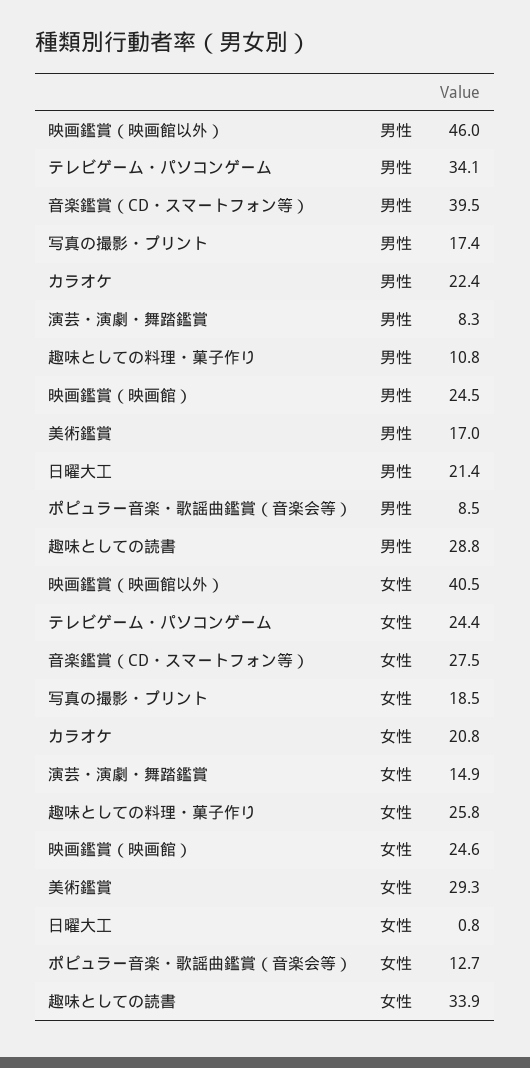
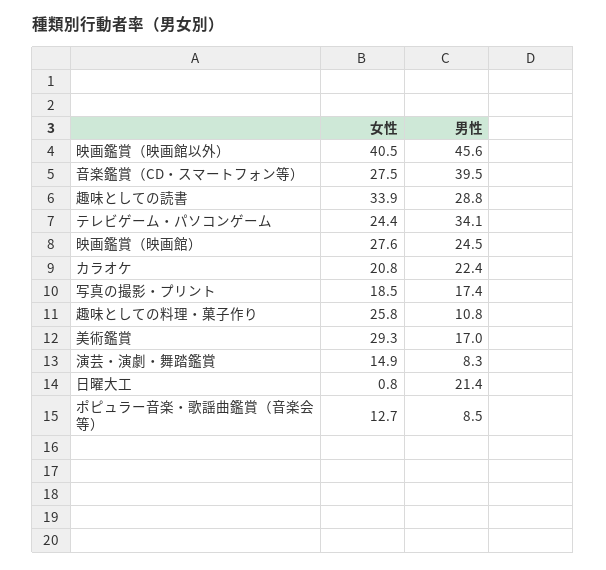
映画鑑賞（映画館以外）, 男性: 46 -> 45.6
映画鑑賞（映画館）, 女性: 24.6 -> 27.6

